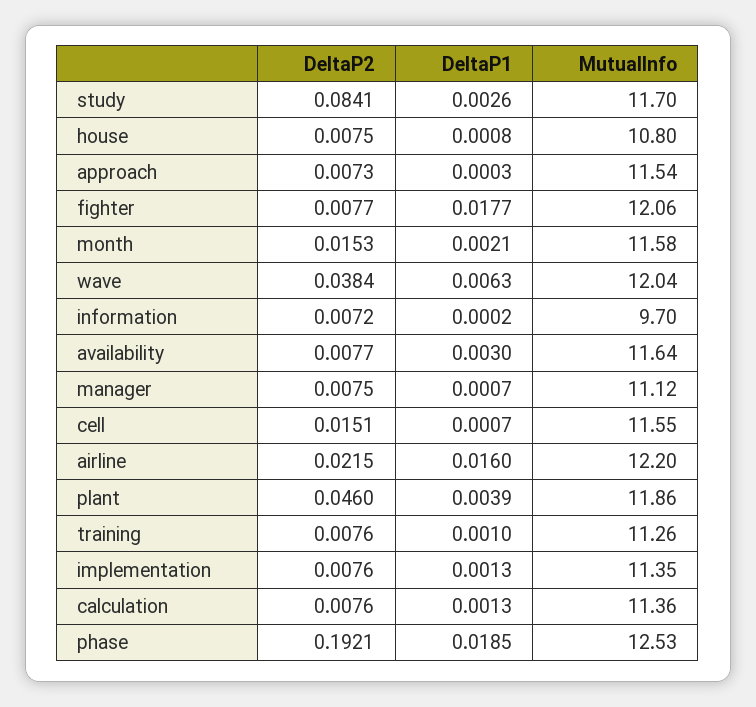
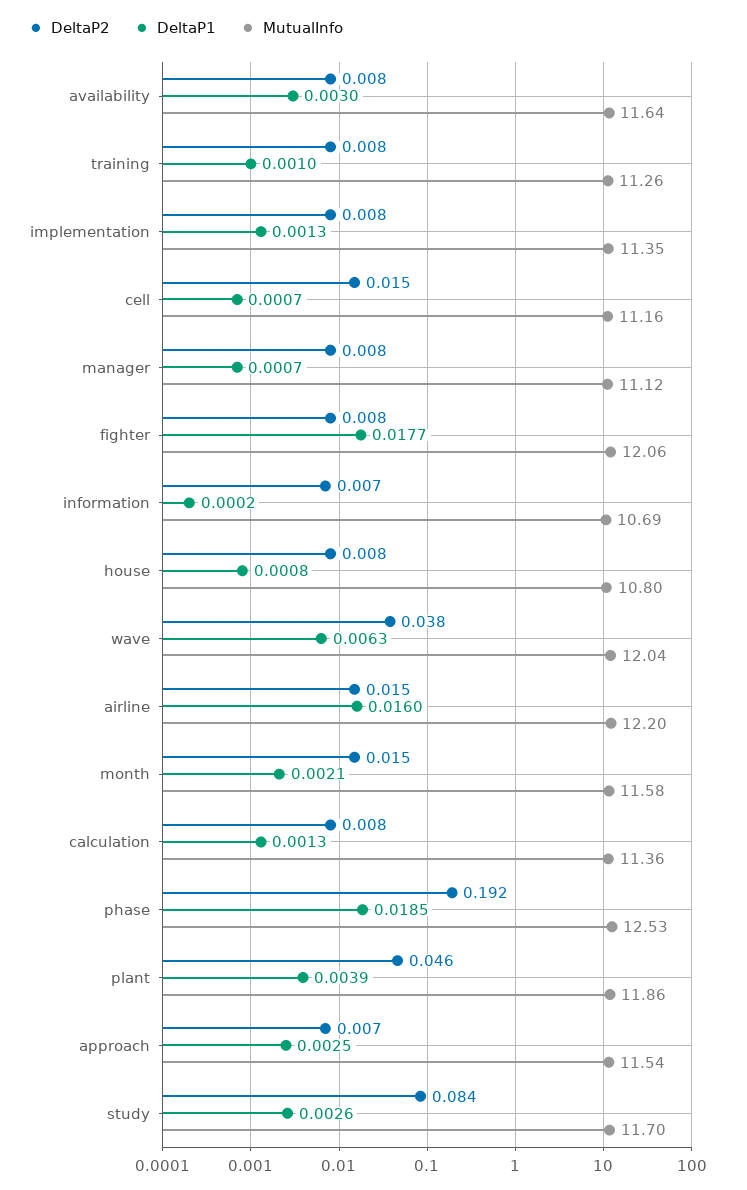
DeltaP1, approach: 0.0003 -> 0.0025
MutualInfo, information: 9.7 -> 10.69
MutualInfo, cell: 11.55 -> 11.16
DeltaP2, airline: 0.0215 -> 0.015

